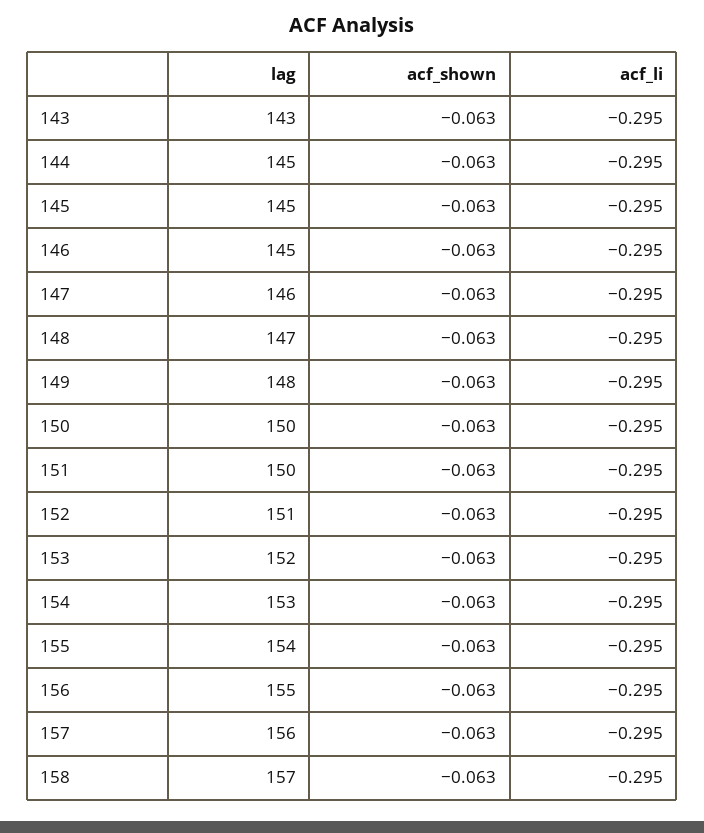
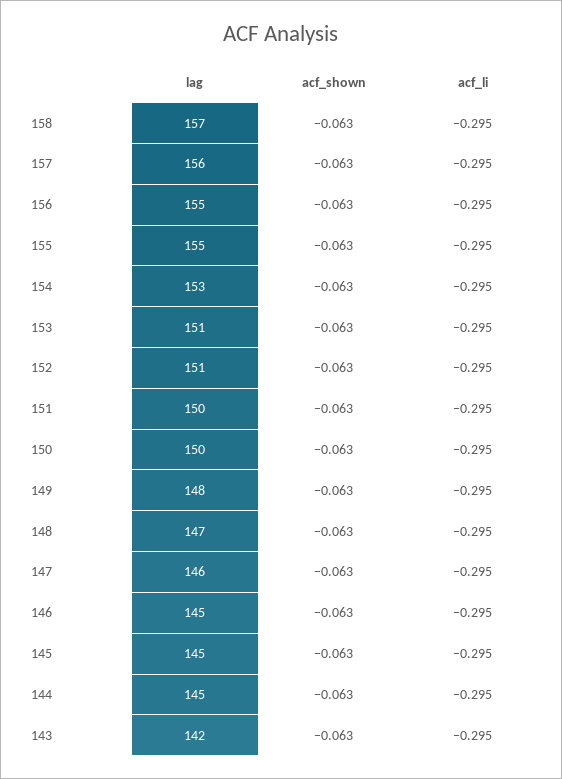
lag, 143: 143 -> 142
lag, 153: 152 -> 151
lag, 155: 154 -> 155

